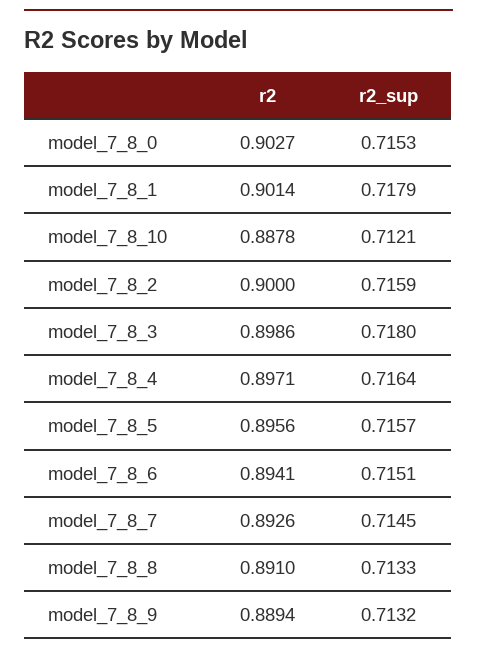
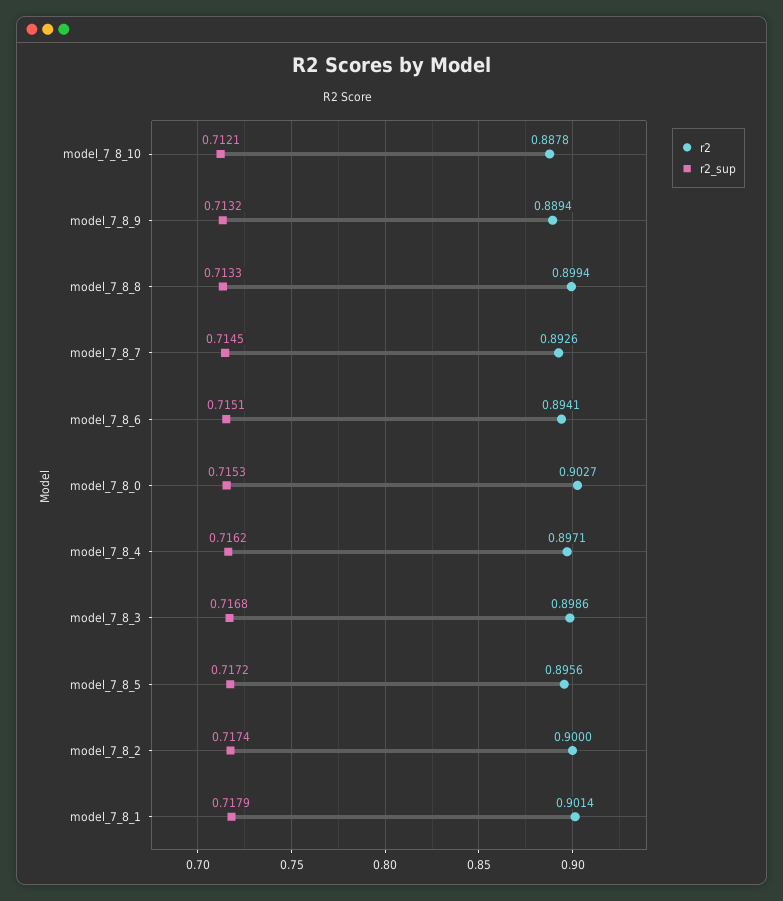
r2_sup, model_7_8_2: 0.7159 -> 0.7174
r2_sup, model_7_8_3: 0.718 -> 0.7168
r2_sup, model_7_8_4: 0.7164 -> 0.7162
r2_sup, model_7_8_5: 0.7157 -> 0.7172
r2, model_7_8_8: 0.891 -> 0.8994

